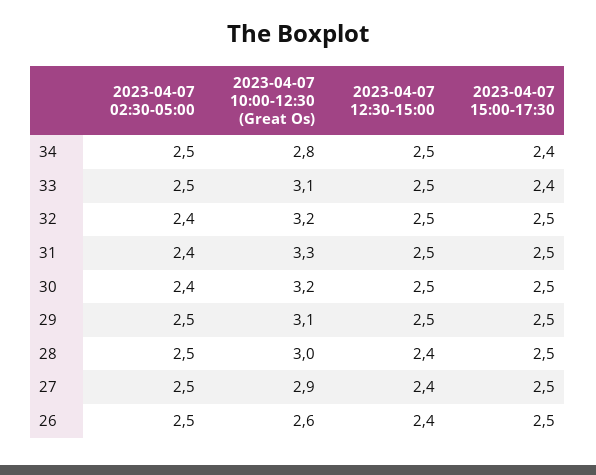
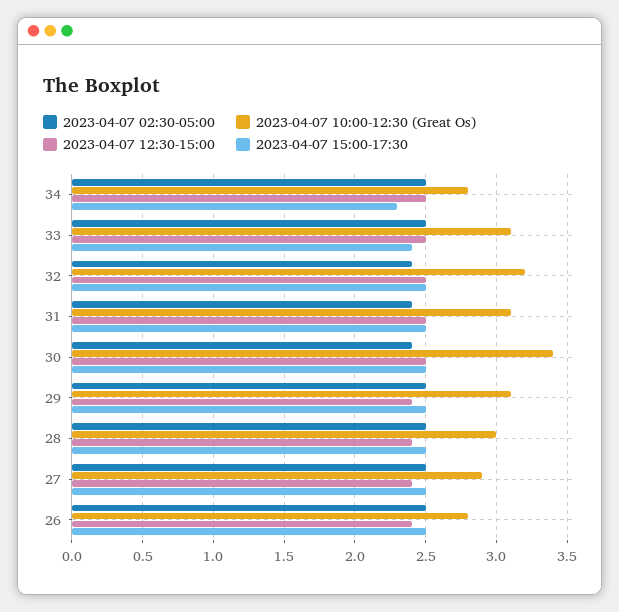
2023-04-07 15:00-17:30, 34: 2.4 -> 2.3
2023-04-07 10:00-12:30 (Great Os), 31: 3.3 -> 3.1
2023-04-07 10:00-12:30 (Great Os), 30: 3.2 -> 3.4
2023-04-07 12:30-15:00, 29: 2.5 -> 2.4
2023-04-07 10:00-12:30 (Great Os), 26: 2.6 -> 2.8

